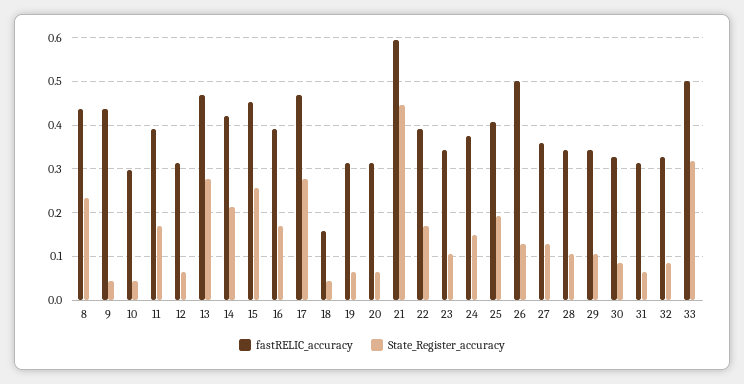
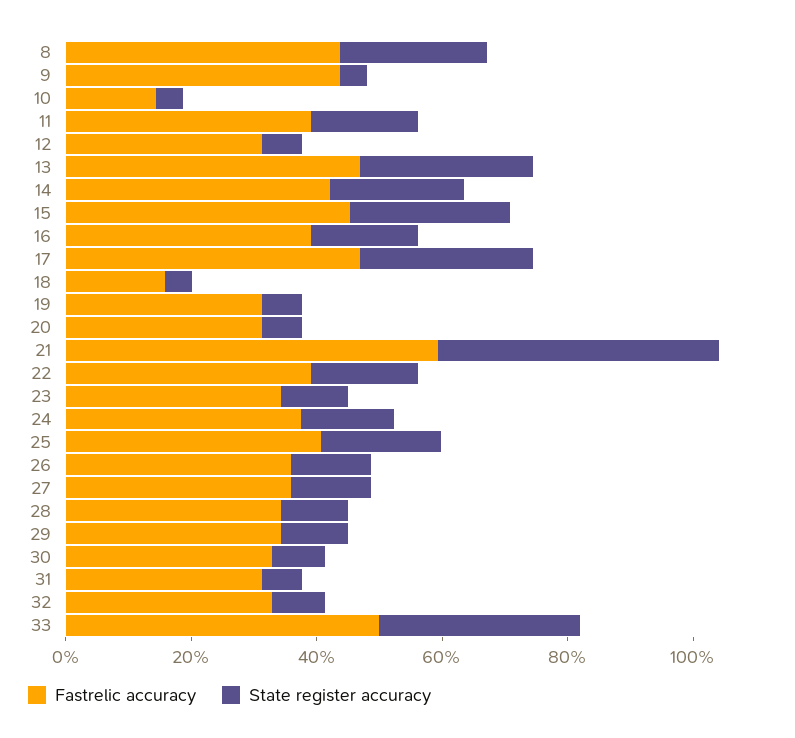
fastRELIC_accuracy, 10: 0.3 -> 0.15
fastRELIC_accuracy, 26: 0.5 -> 0.35

